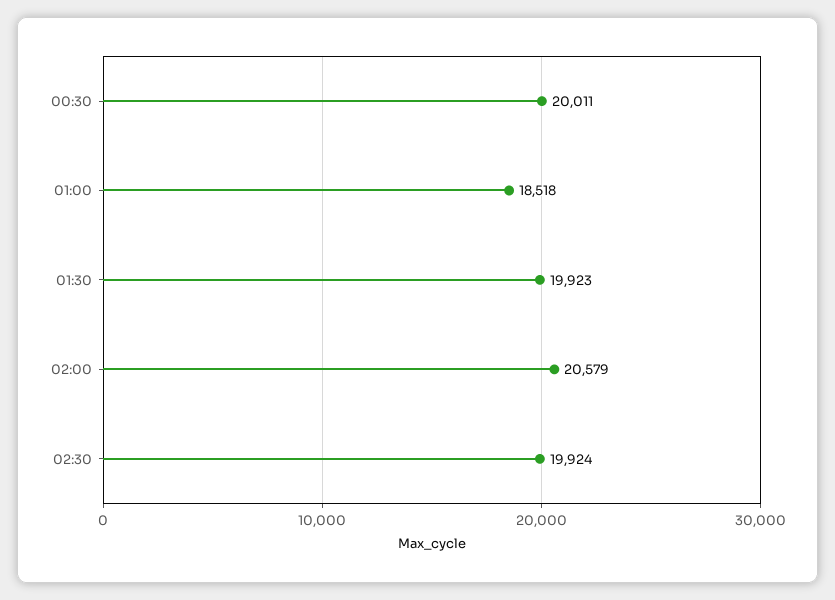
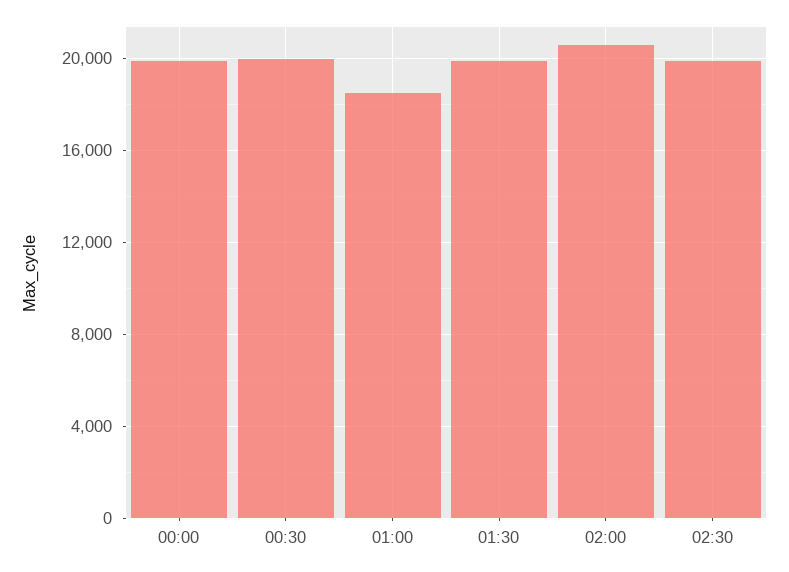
00:00: none -> 20000

